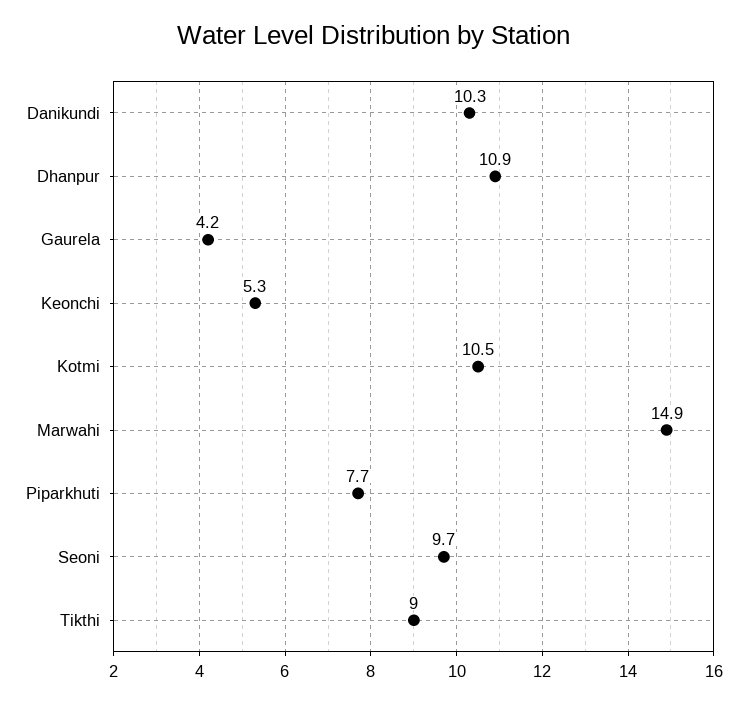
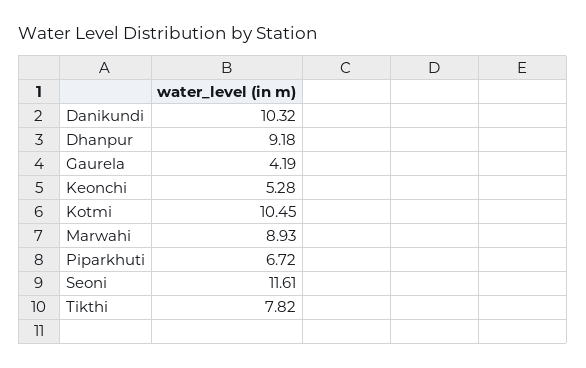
Dhanpur: 10.9 -> 9.18
Marwahi: 14.9 -> 8.93
Piparkhuti: 7.7 -> 6.72
Seoni: 9.7 -> 11.61
Tikthi: 9 -> 7.82

